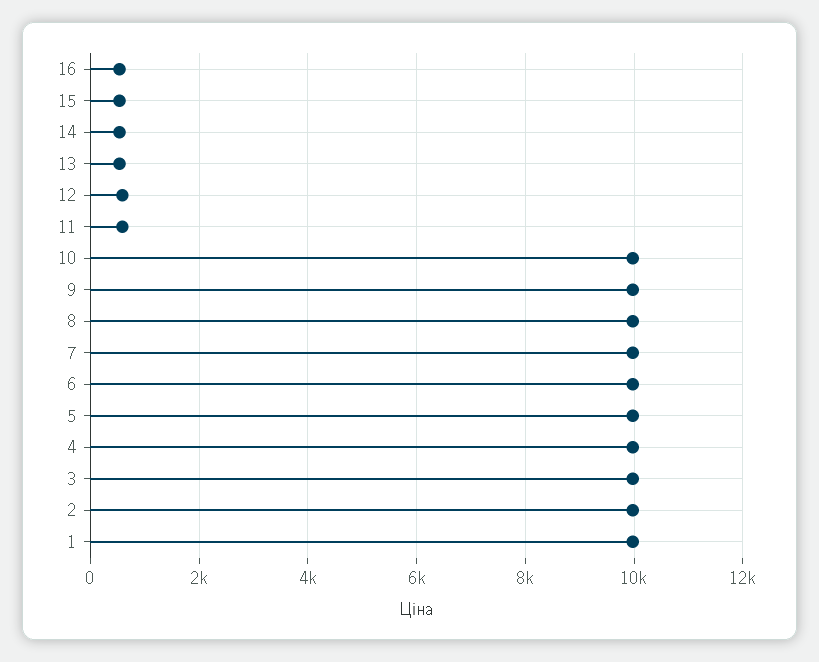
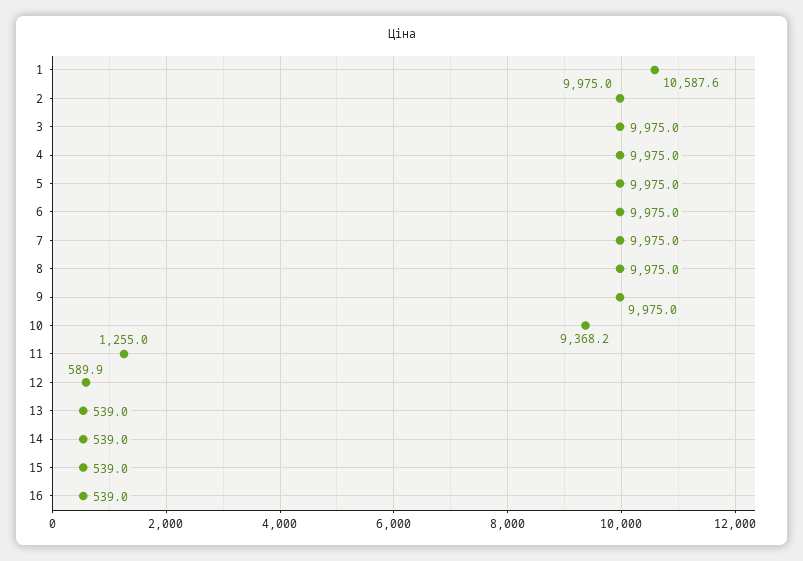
11: 600 -> 1255
10: 10000 -> 9368.2
1: 10000 -> 10587.6

